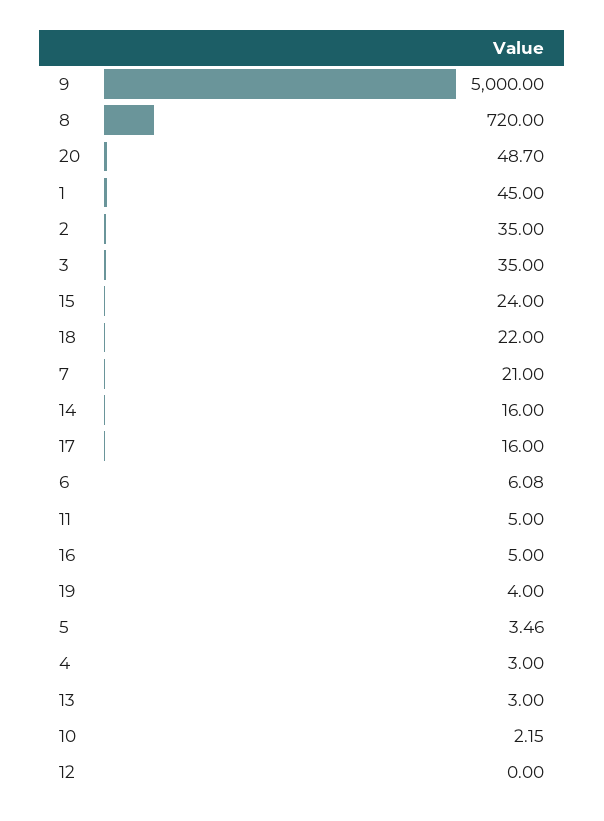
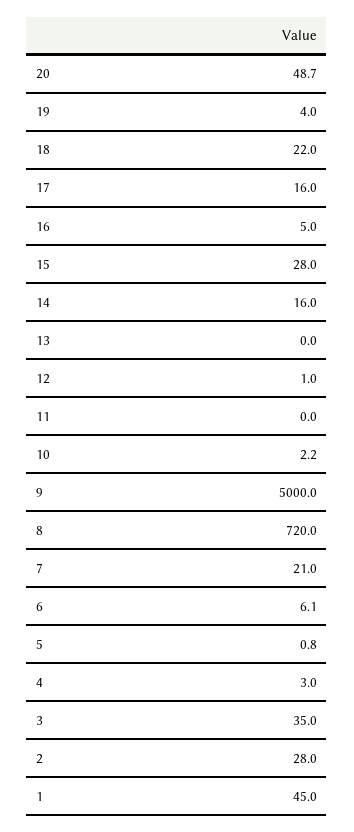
2: 35 -> 28
15: 24 -> 28
11: 5 -> 0
5: 3.46 -> 0.8
13: 3 -> 0
12: 0 -> 1

